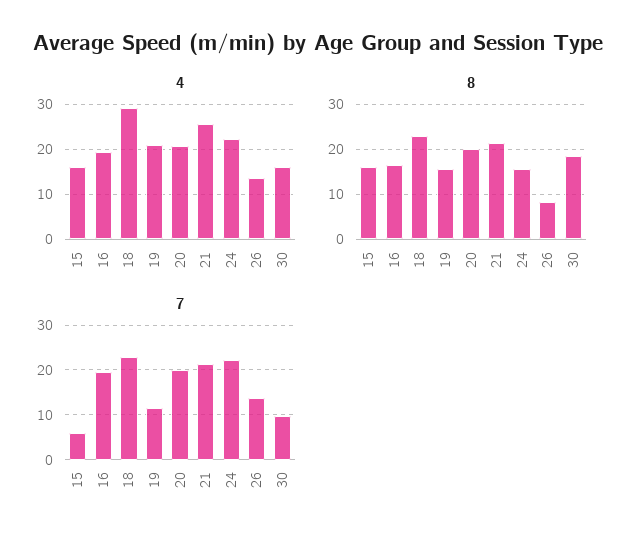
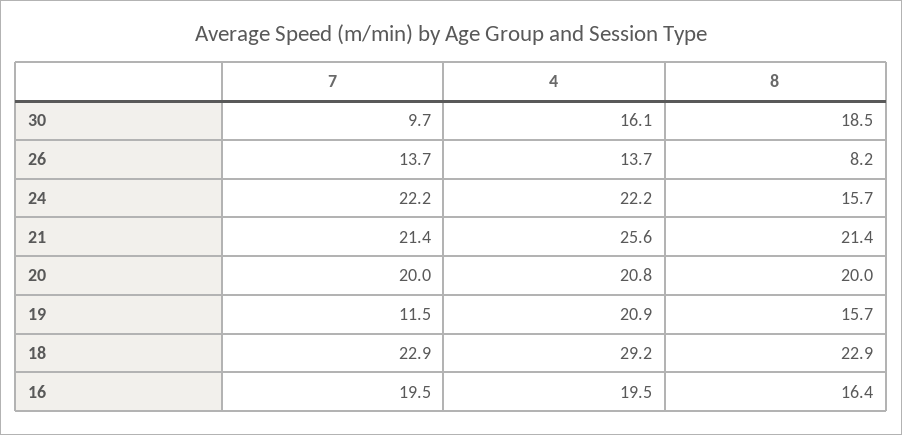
4, 15: 16 -> none
8, 15: 16 -> none
7, 15: 6 -> none

